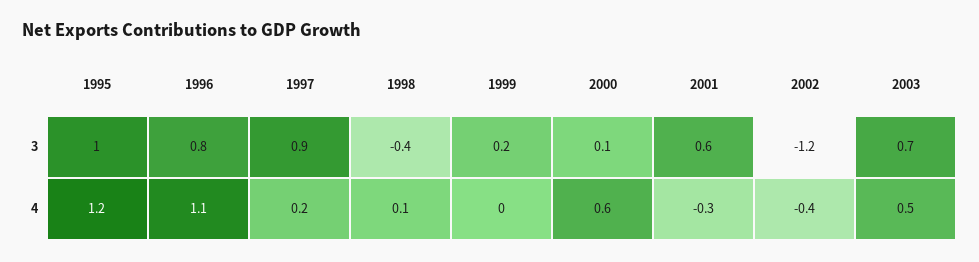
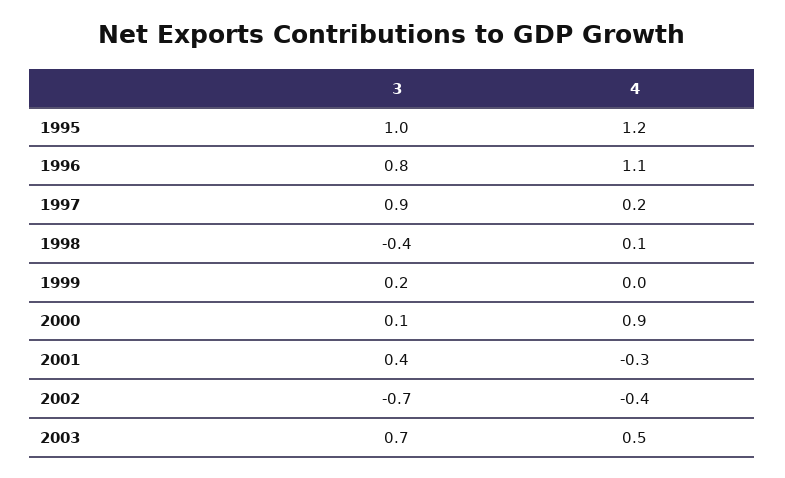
2001, 3: 0.6 -> 0.4
2002, 3: -1.2 -> -0.7
2000, 4: 0.6 -> 0.9

